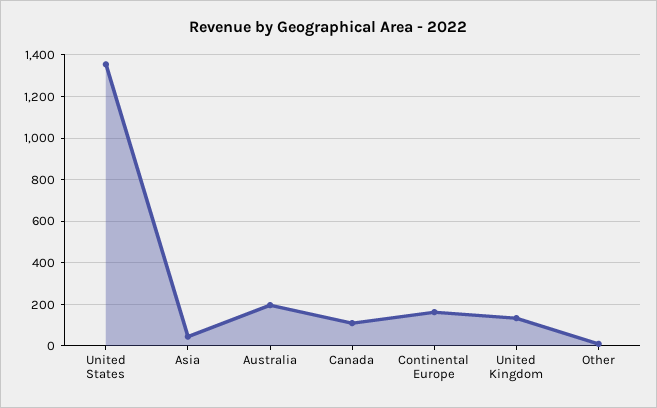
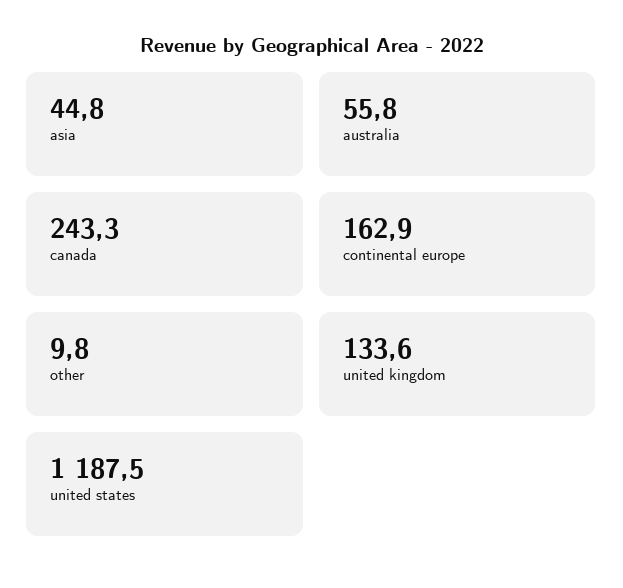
United States: 1350 -> 1187.5
Australia: 200 -> 55.8
Canada: 100 -> 243.3

